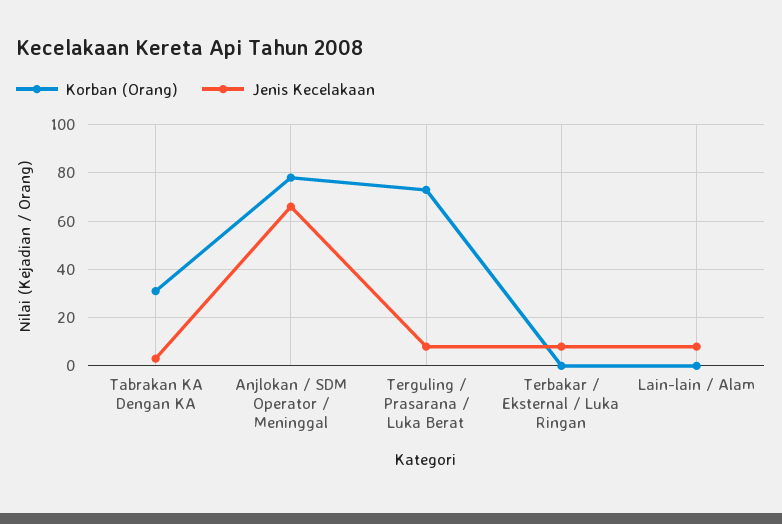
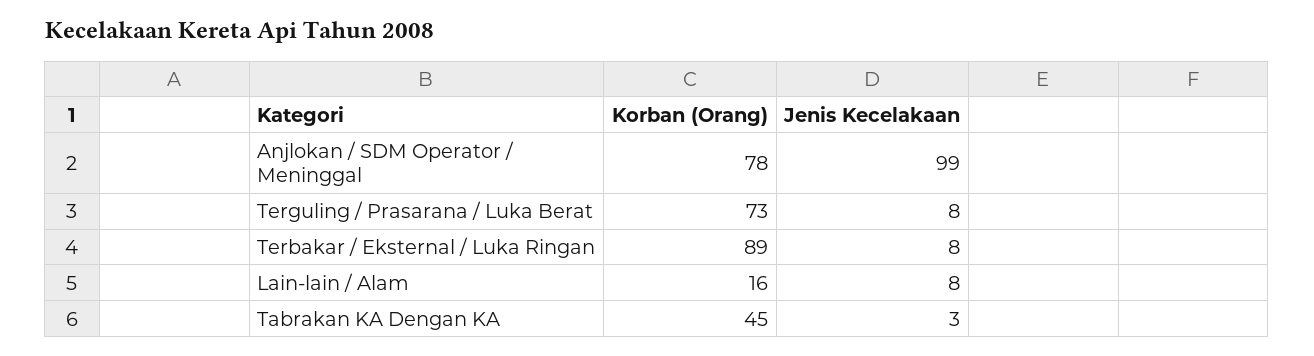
Korban (Orang), Tabrakan KA Dengan KA: 30 -> 45
Jenis Kecelakaan, Anjlokan / SDM Operator / Meninggal: 65 -> 99
Korban (Orang), Terbakar / Eksternal / Luka Ringan: 0 -> 89
Korban (Orang), Lain-lain / Alam: 0 -> 16

